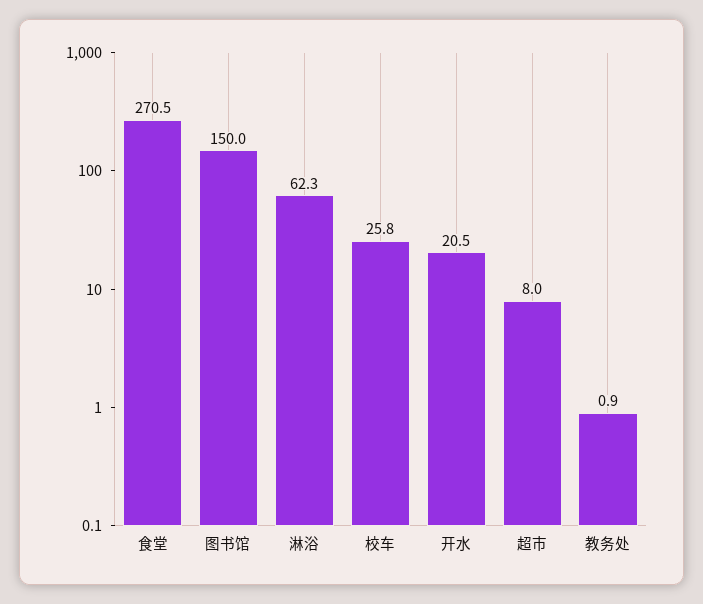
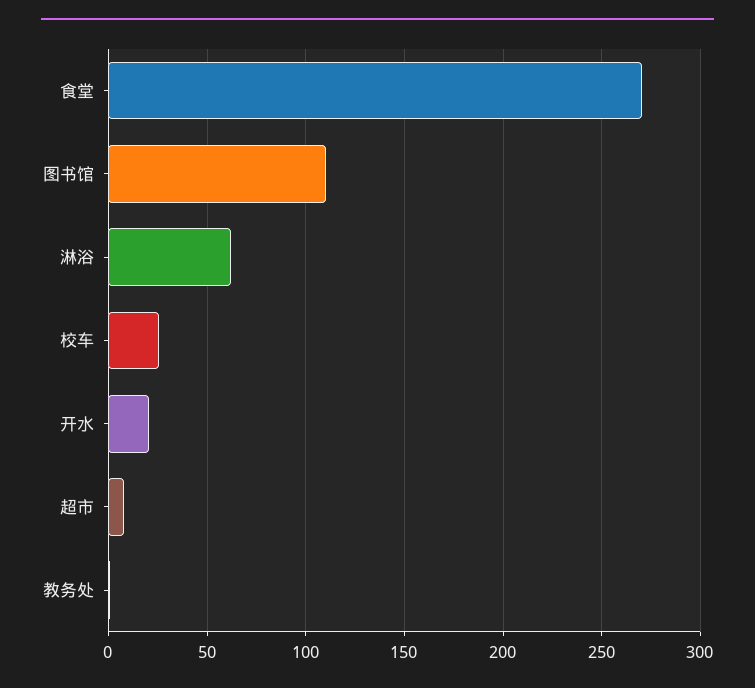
图书馆: 150 -> 110

